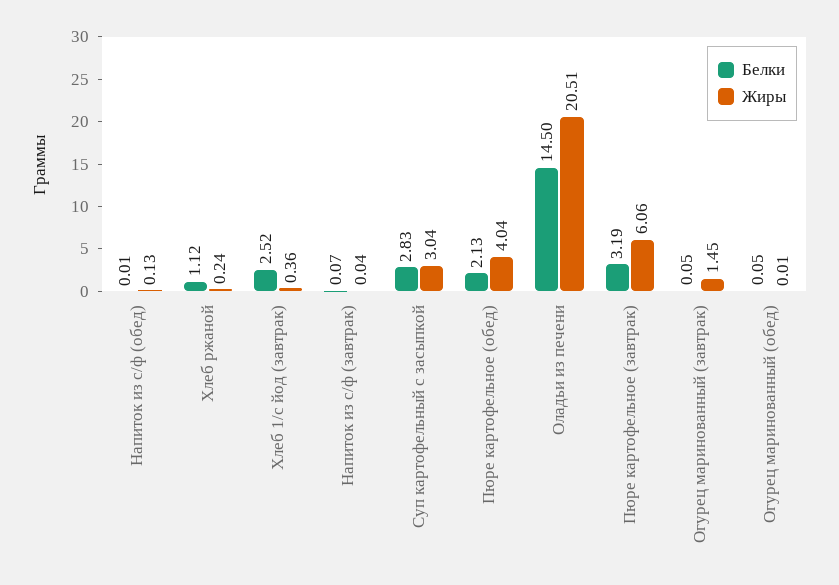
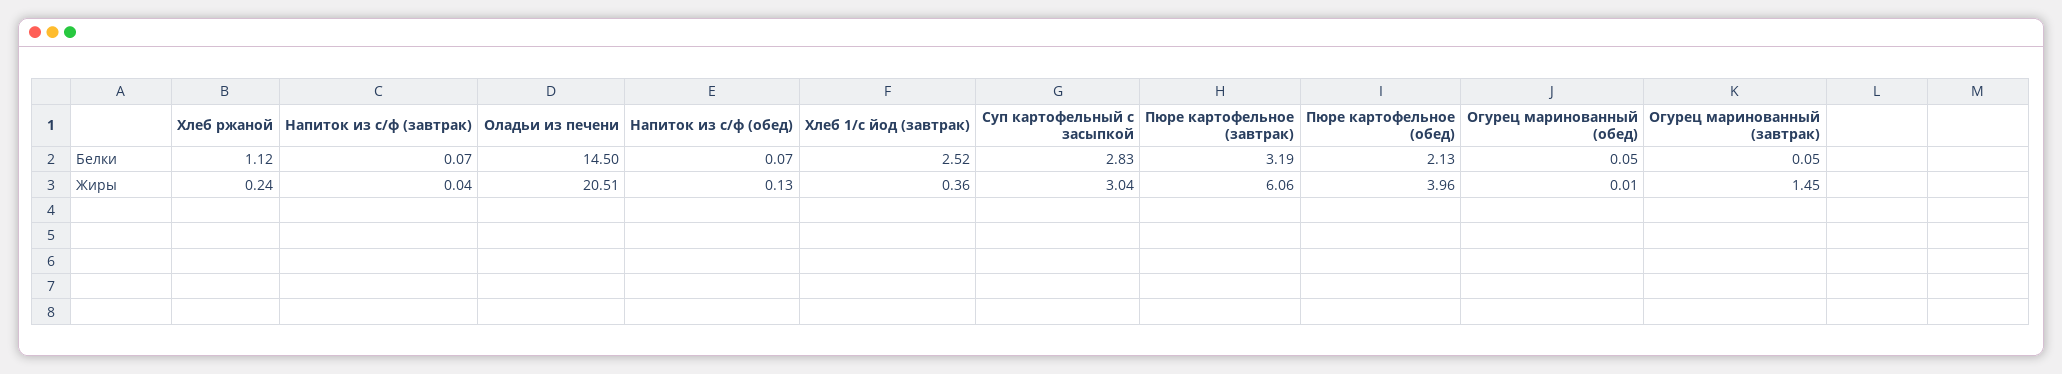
Белки, Напиток из с/ф (обед): 0.01 -> 0.07
Жиры, Пюре картофельное (обед): 4.04 -> 3.96

